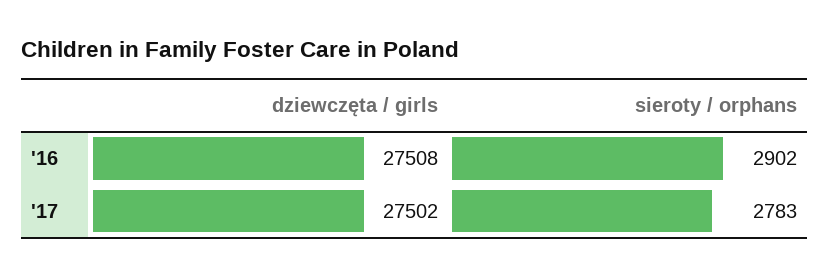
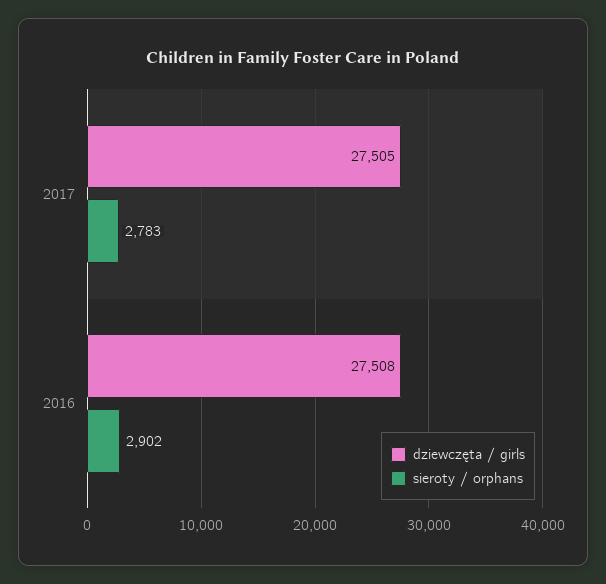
dziewczęta / girls, '17: 27502 -> 27505

